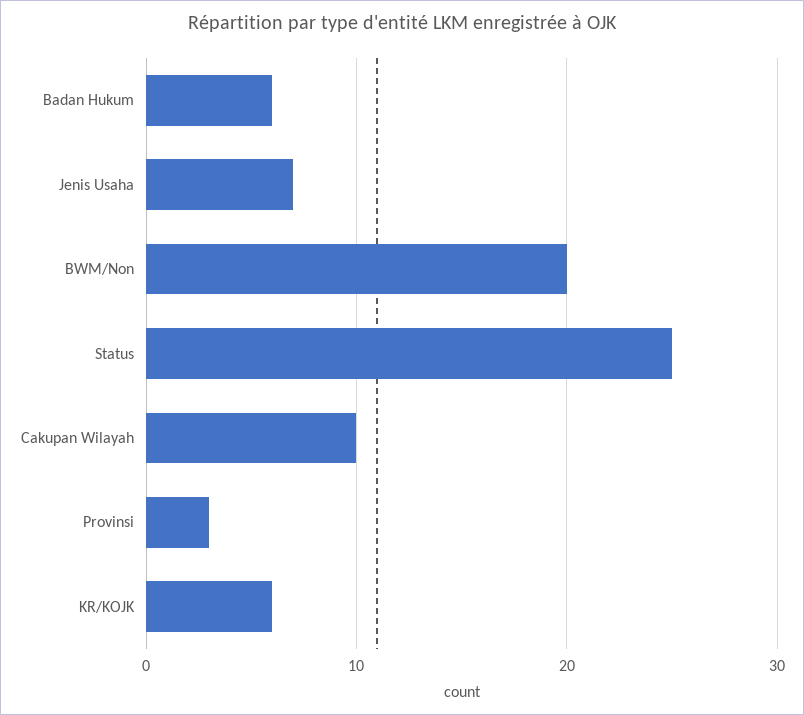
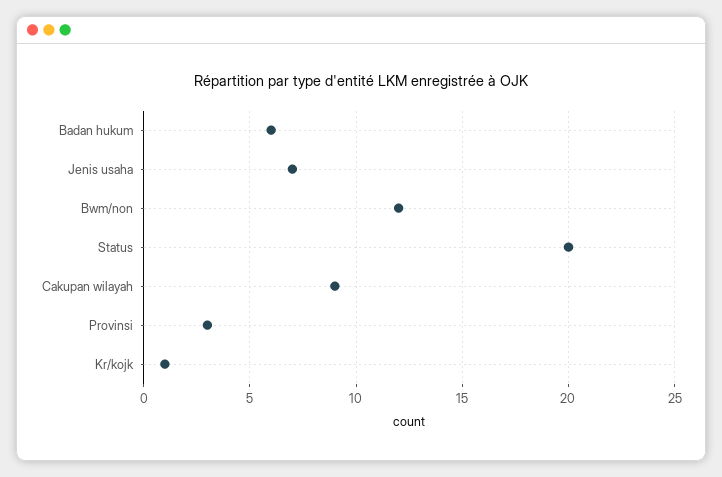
BWM/Non: 20 -> 12
Status: 25 -> 20
Cakupan Wilayah: 10 -> 9
KR/KOJK: 6 -> 1

